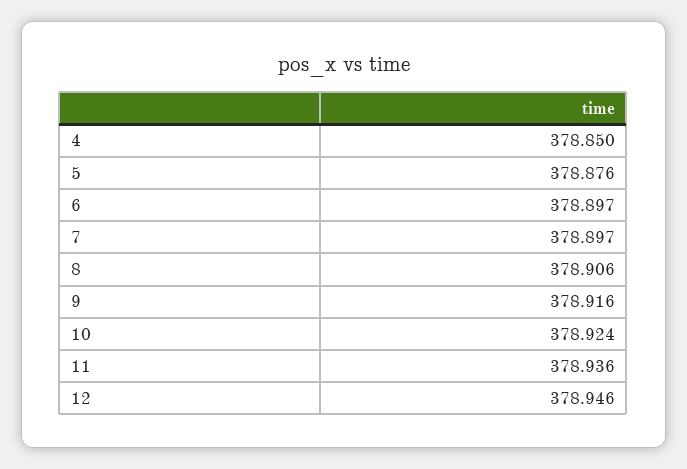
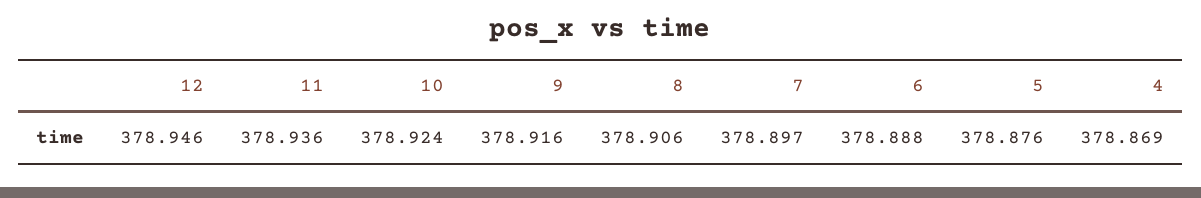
4: 378.85 -> 378.869
6: 378.897 -> 378.888

